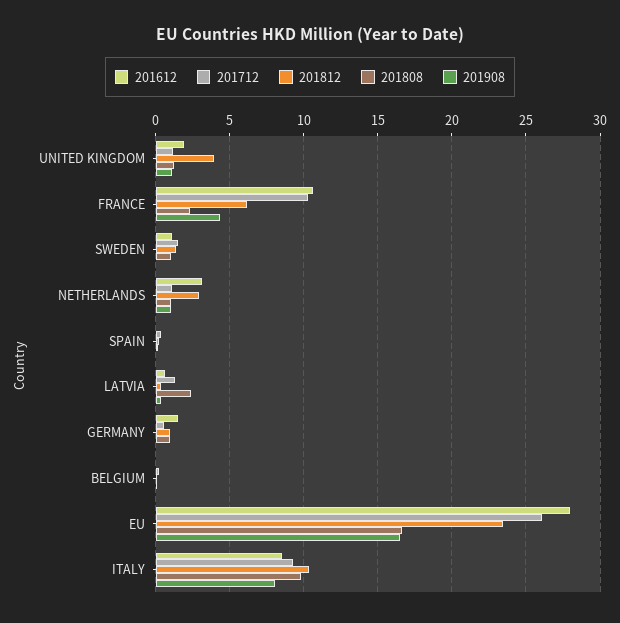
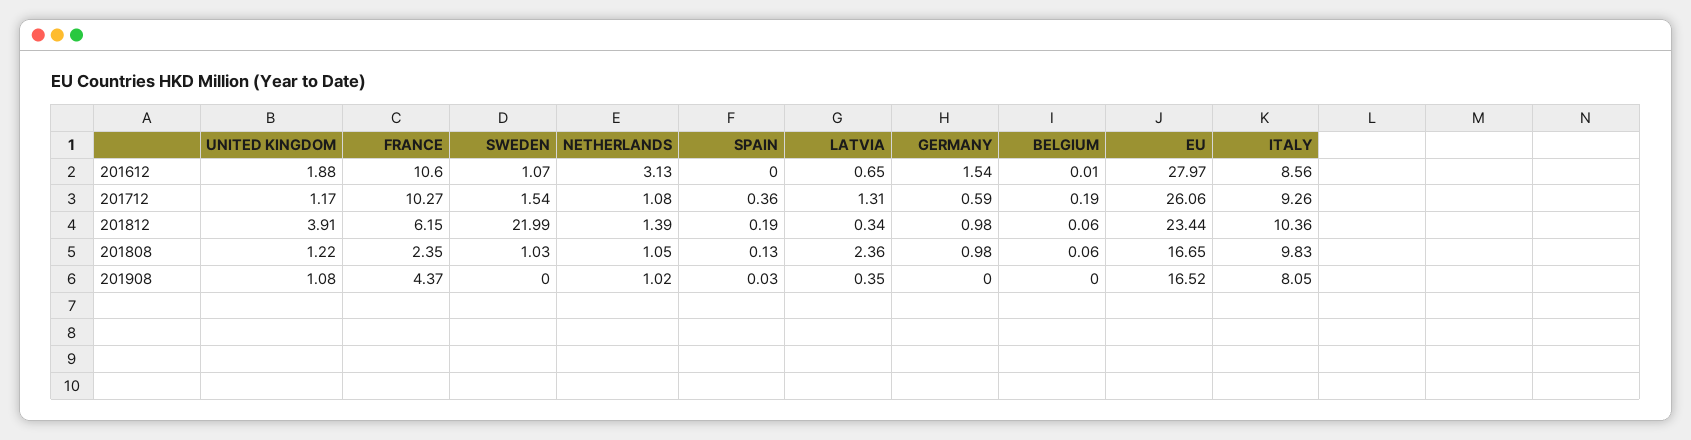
201812, SWEDEN: 1.5 -> 21.99
201812, NETHERLANDS: 3 -> 1.39

